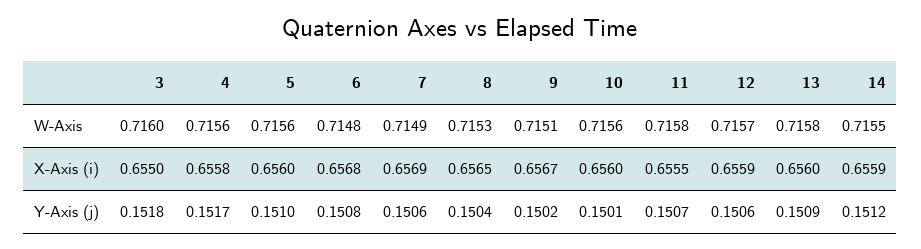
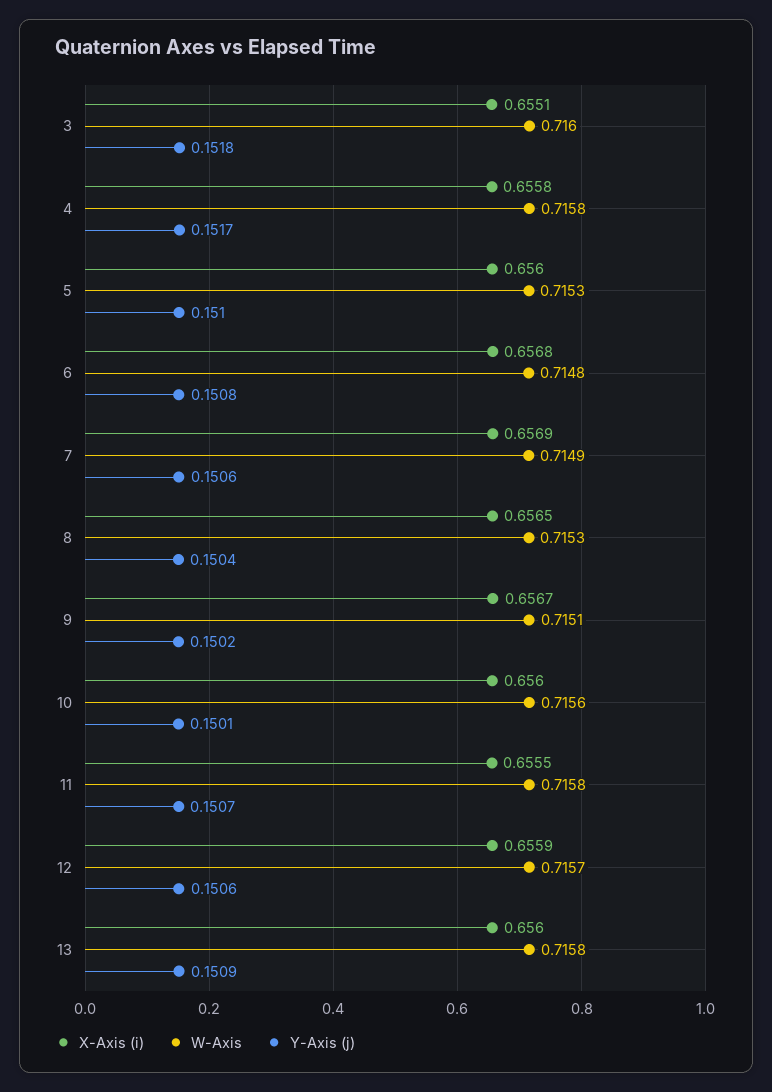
W-Axis, 4: 0.7156 -> 0.7158
W-Axis, 5: 0.7156 -> 0.7153
W-Axis, 14: 0.7155 -> none
X-Axis (i), 3: 0.655 -> 0.6551
X-Axis (i), 14: 0.6559 -> none
Y-Axis (j), 14: 0.1512 -> none

